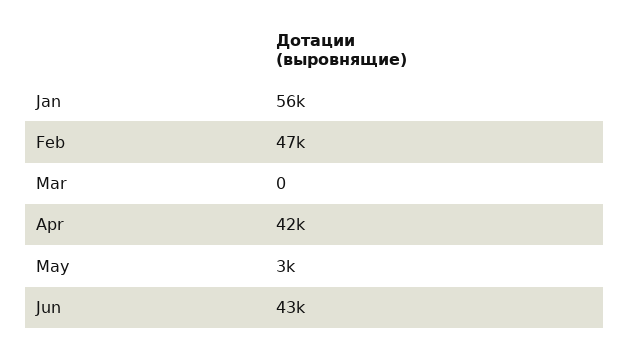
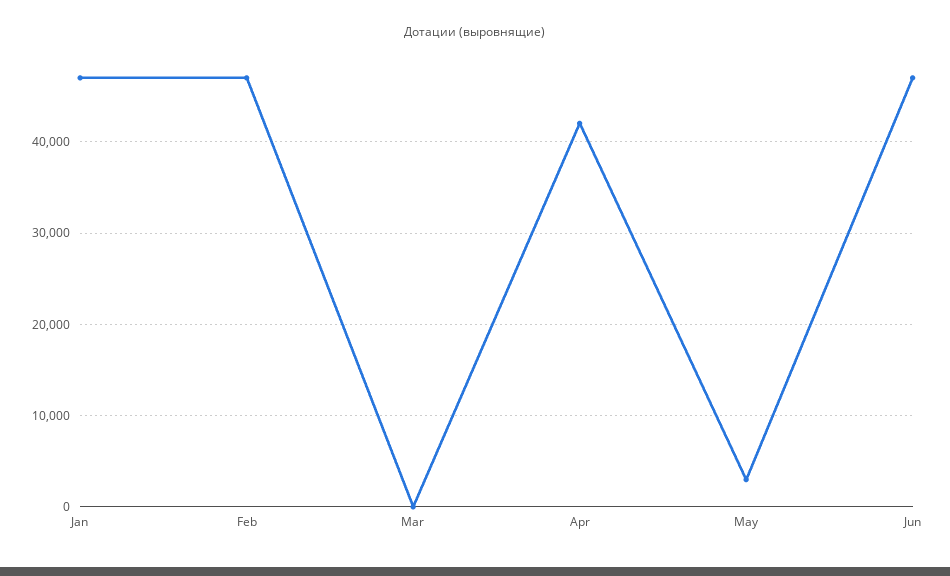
Jan: 56000 -> 47000
Jun: 43000 -> 47000

